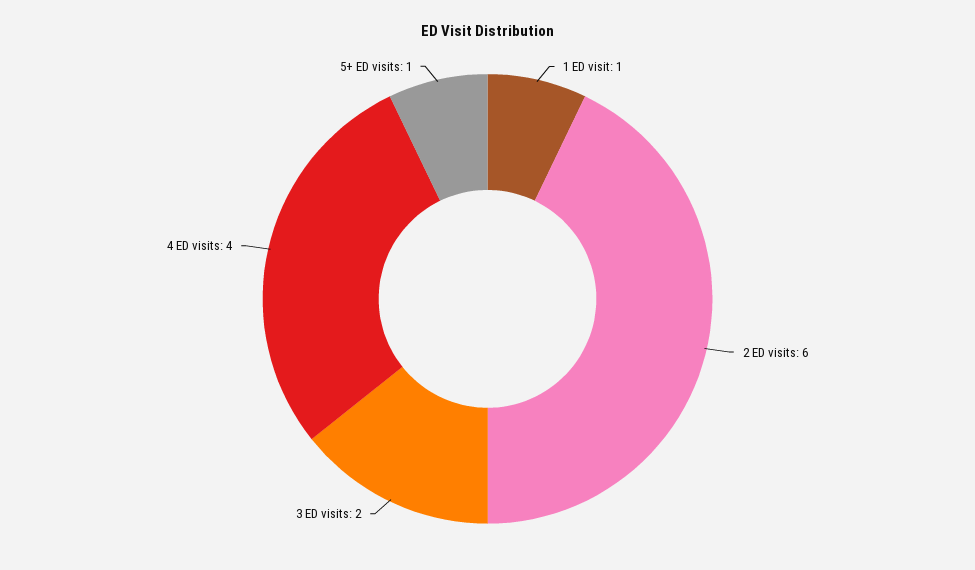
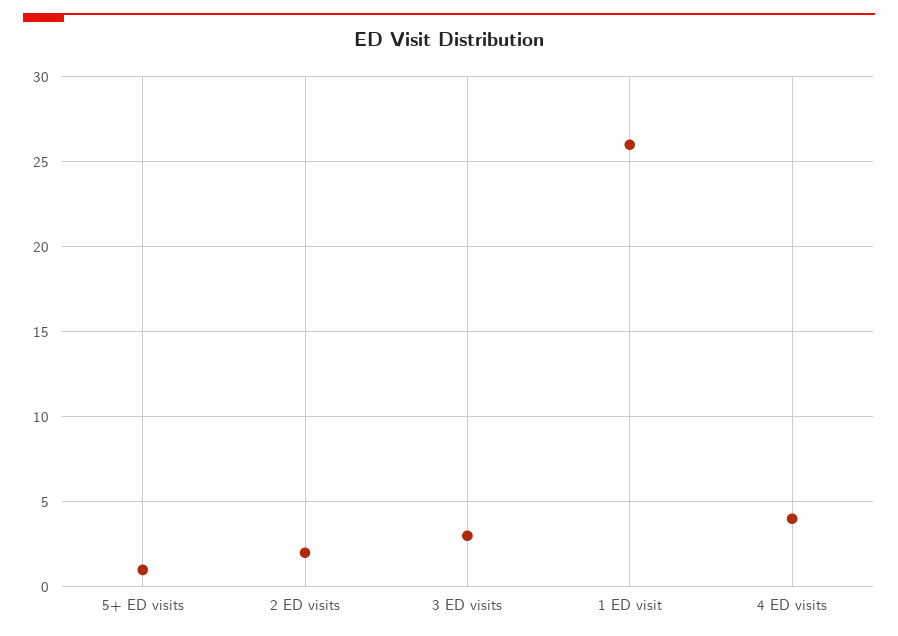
1 ED visit: 1 -> 26
2 ED visits: 6 -> 2
3 ED visits: 2 -> 3

